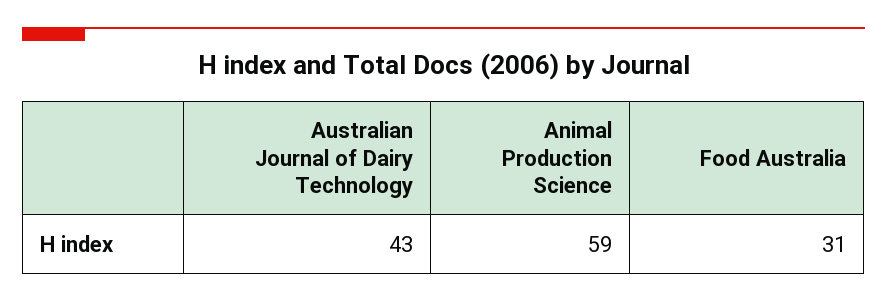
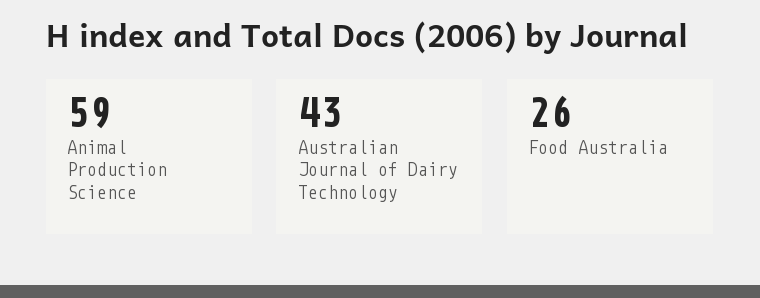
Food Australia: 31 -> 26

